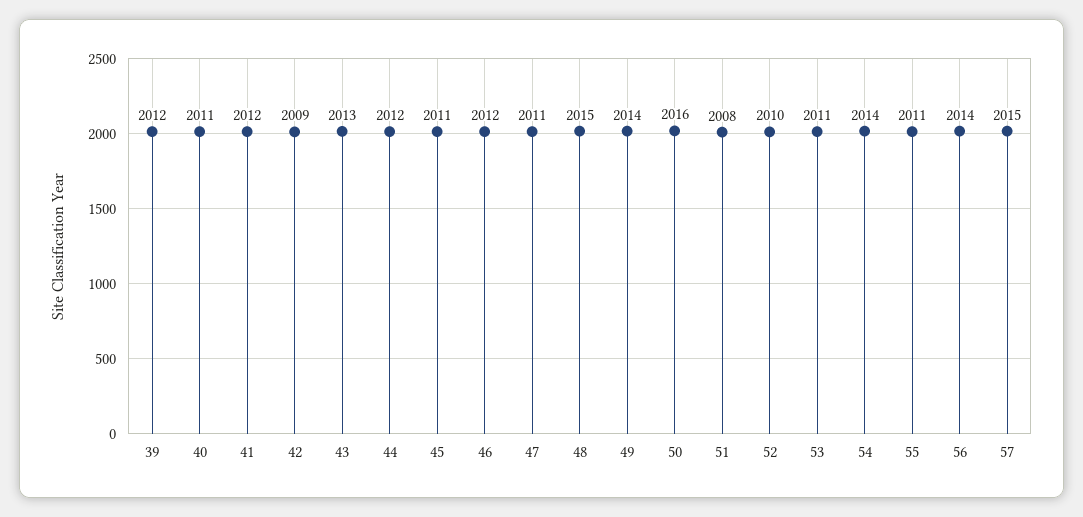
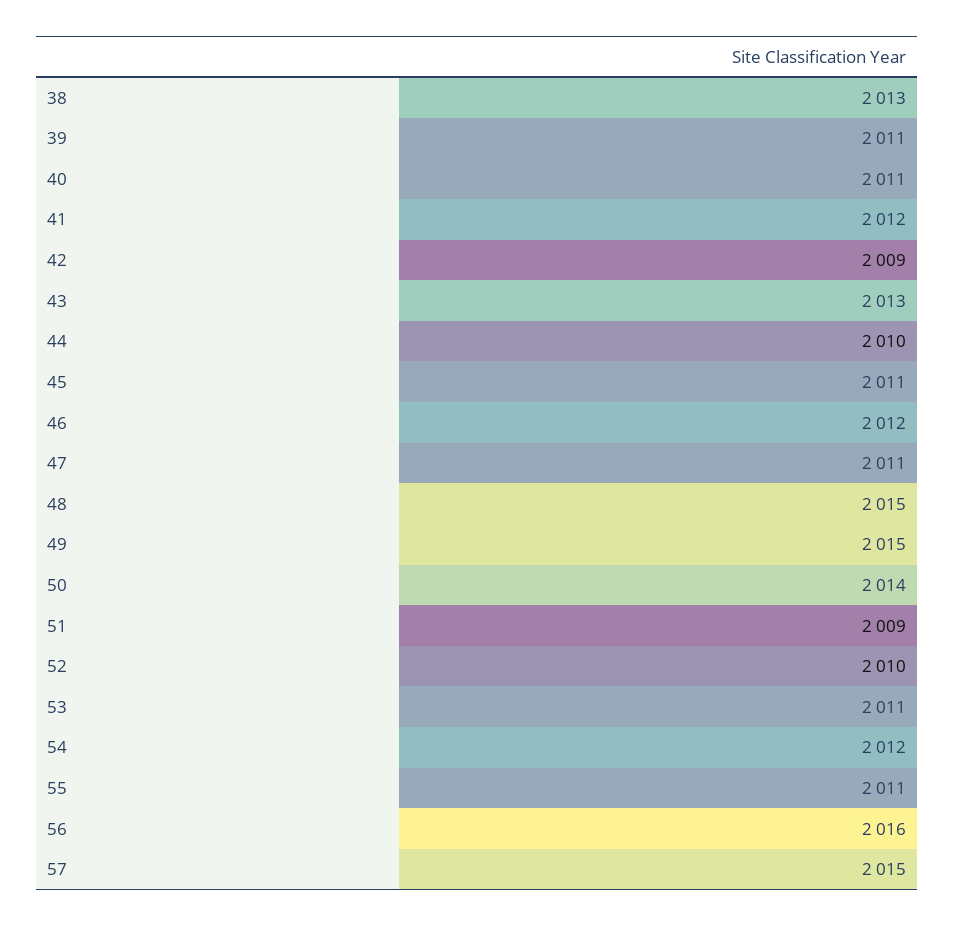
39: 2012 -> 2011
44: 2012 -> 2010
49: 2014 -> 2015
50: 2016 -> 2014
51: 2008 -> 2009
54: 2014 -> 2012
56: 2014 -> 2016
38: none -> 2013

